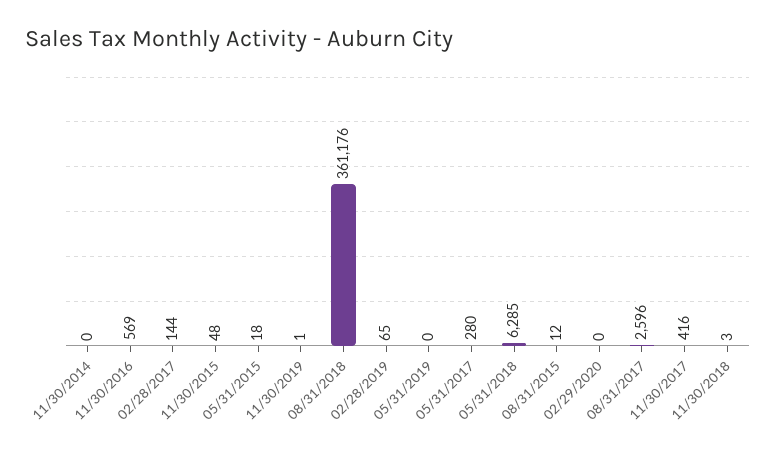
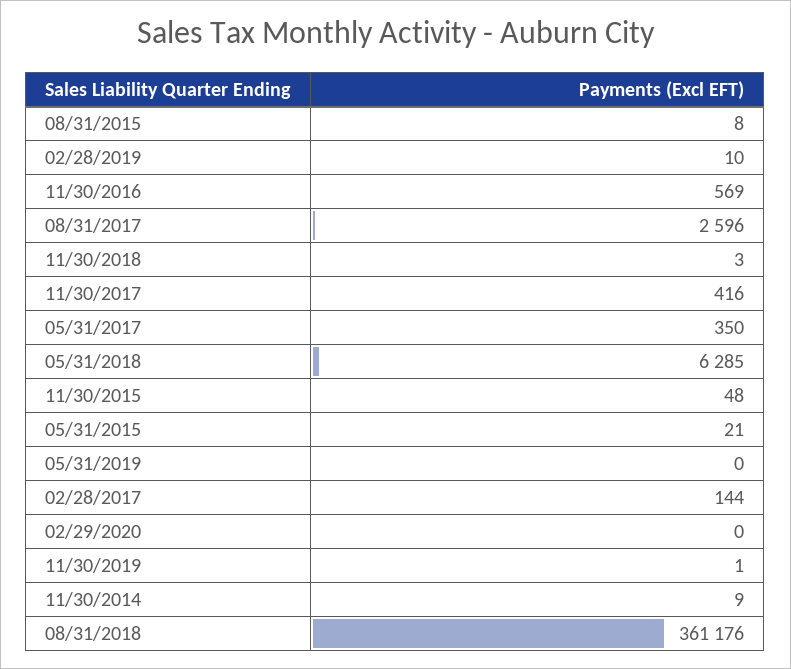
11/30/2014: 0 -> 9
05/31/2015: 18 -> 21
02/28/2019: 65 -> 10
05/31/2017: 280 -> 350
08/31/2015: 12 -> 8

